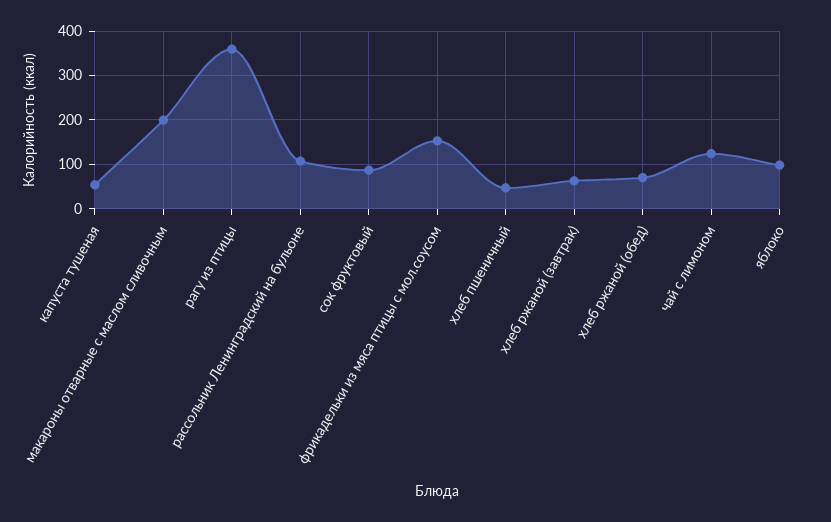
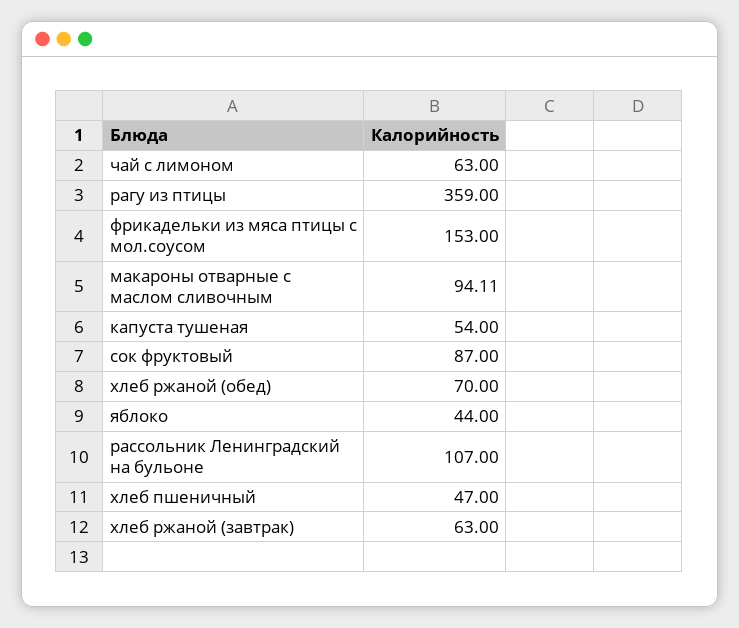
макароны отварные с маслом сливочным: 200 -> 94.11
чай с лимоном: 120 -> 63
яблоко: 100 -> 44

